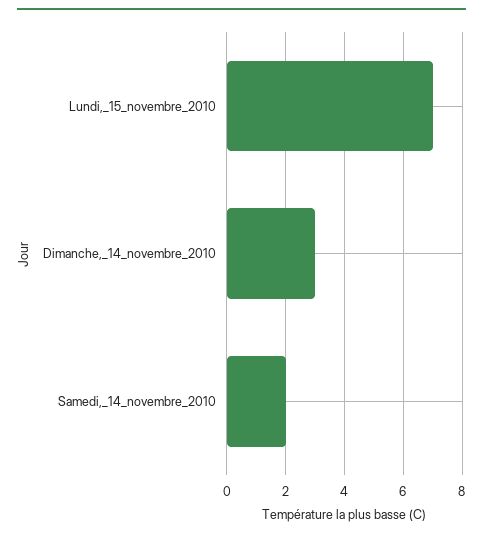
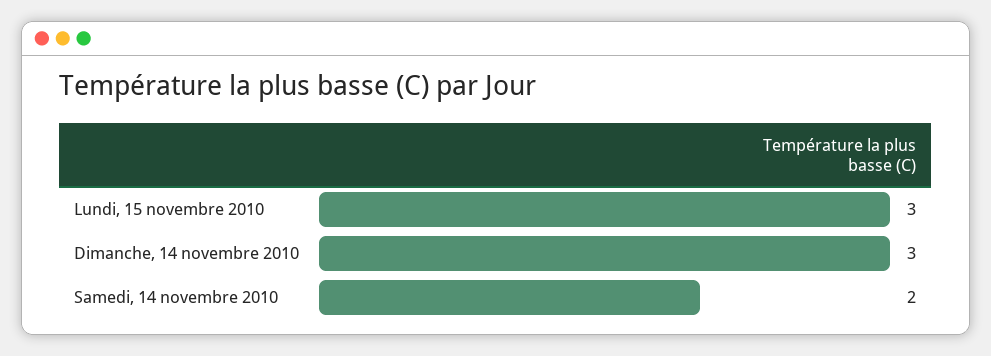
Lundi,_15_novembre_2010: 7 -> 3

